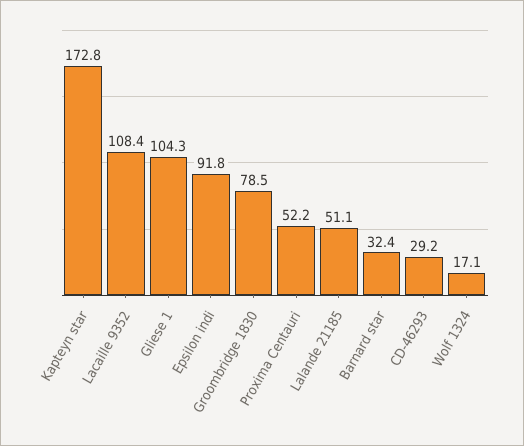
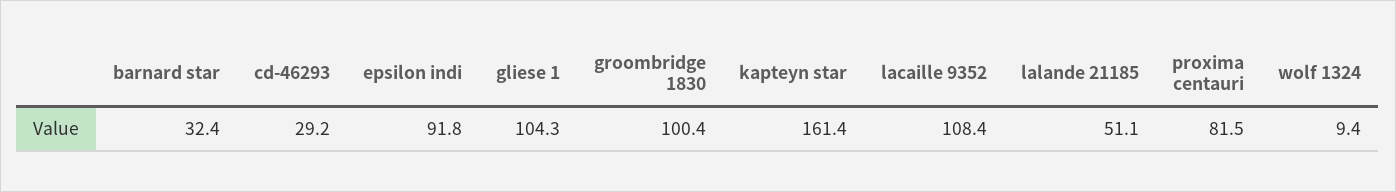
Kapteyn star: 172.8 -> 161.4
Groombridge 1830: 78.5 -> 100.4
Proxima Centauri: 52.2 -> 81.5
Wolf 1324: 17.1 -> 9.4

